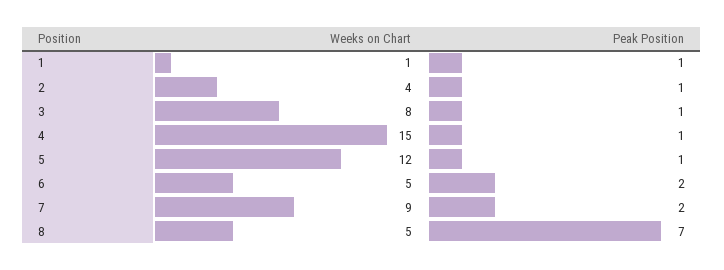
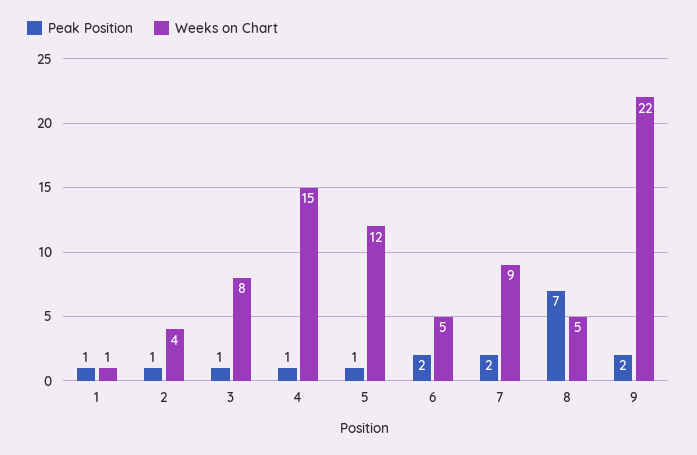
Peak Position, 9: none -> 2
Weeks on Chart, 9: none -> 22

